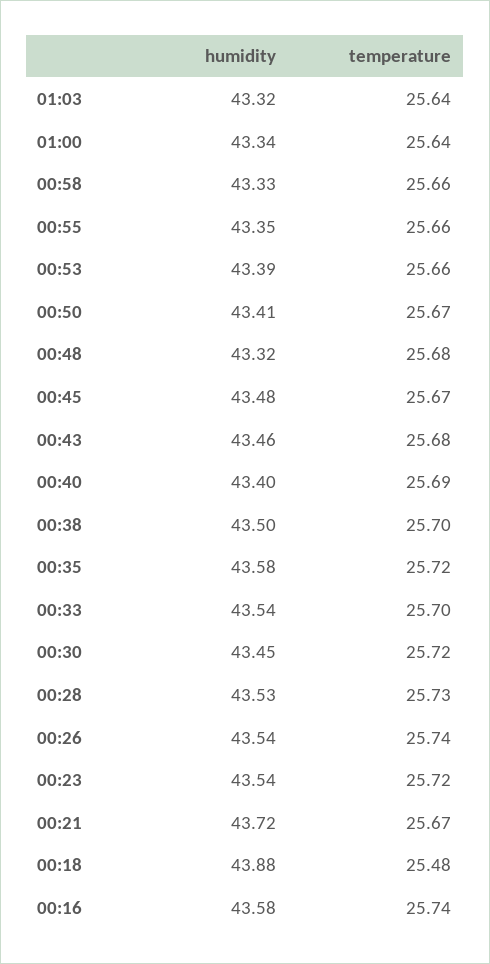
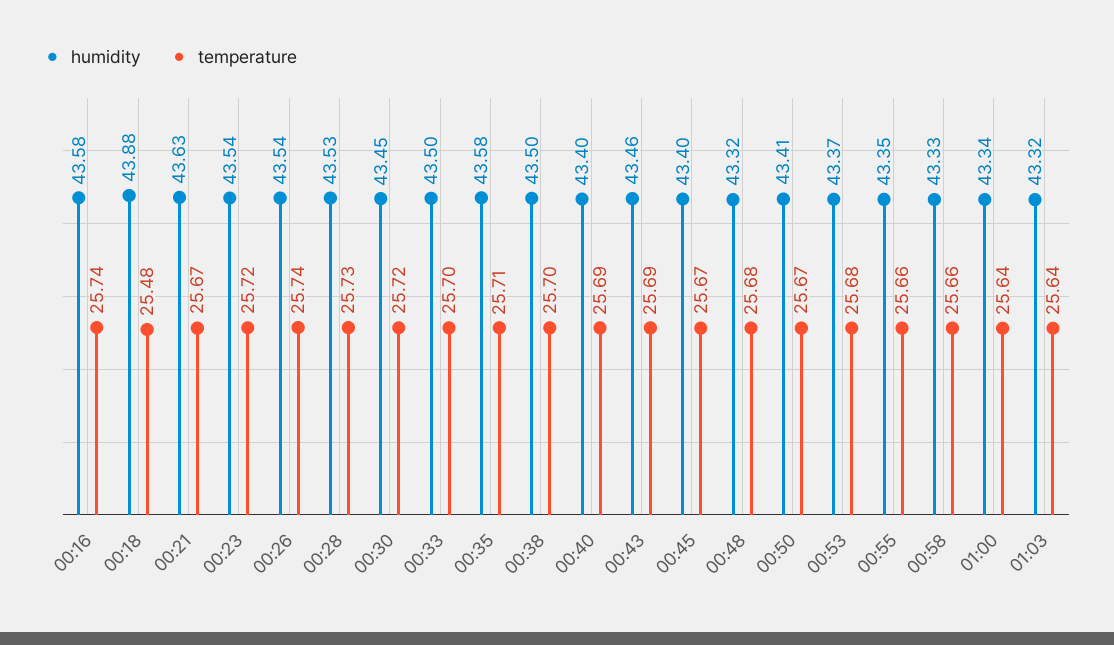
humidity, 00:53: 43.39 -> 43.37
temperature, 00:53: 25.66 -> 25.68
humidity, 00:45: 43.48 -> 43.4
temperature, 00:43: 25.68 -> 25.69
temperature, 00:35: 25.72 -> 25.71
humidity, 00:33: 43.54 -> 43.5
humidity, 00:21: 43.72 -> 43.63

